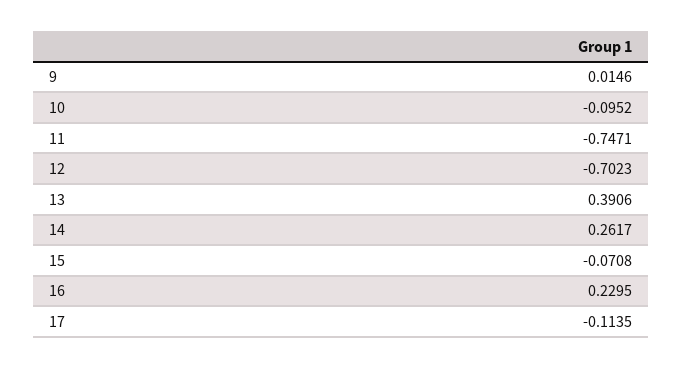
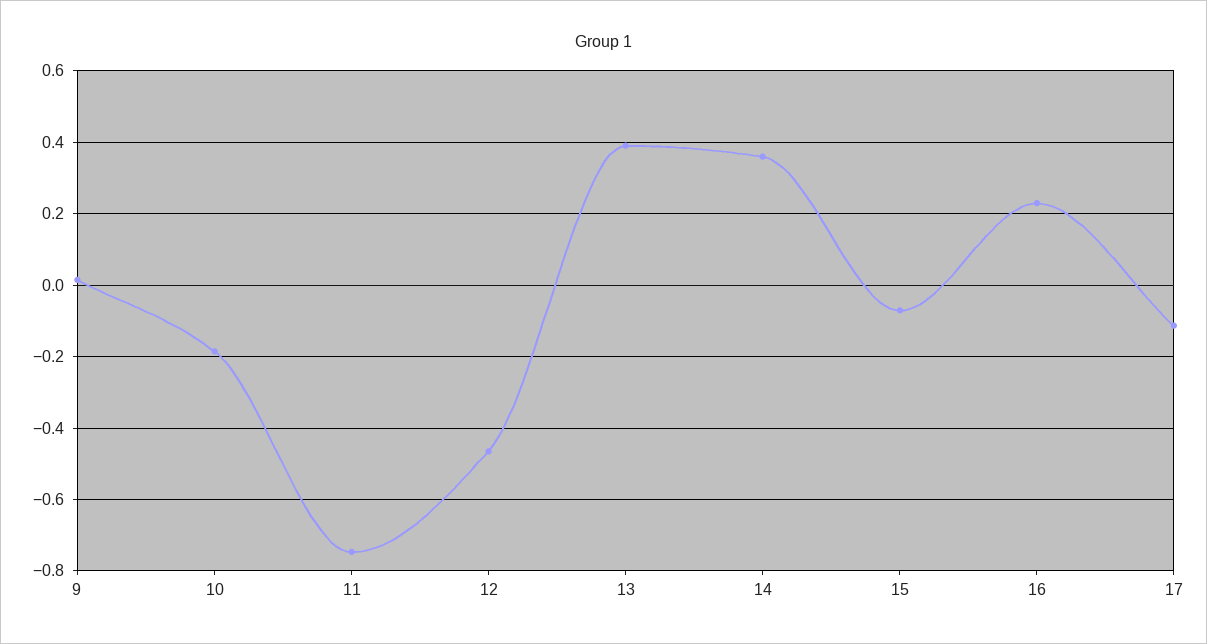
10: -0.0952 -> -0.18
12: -0.7023 -> -0.46
14: 0.2617 -> 0.36

